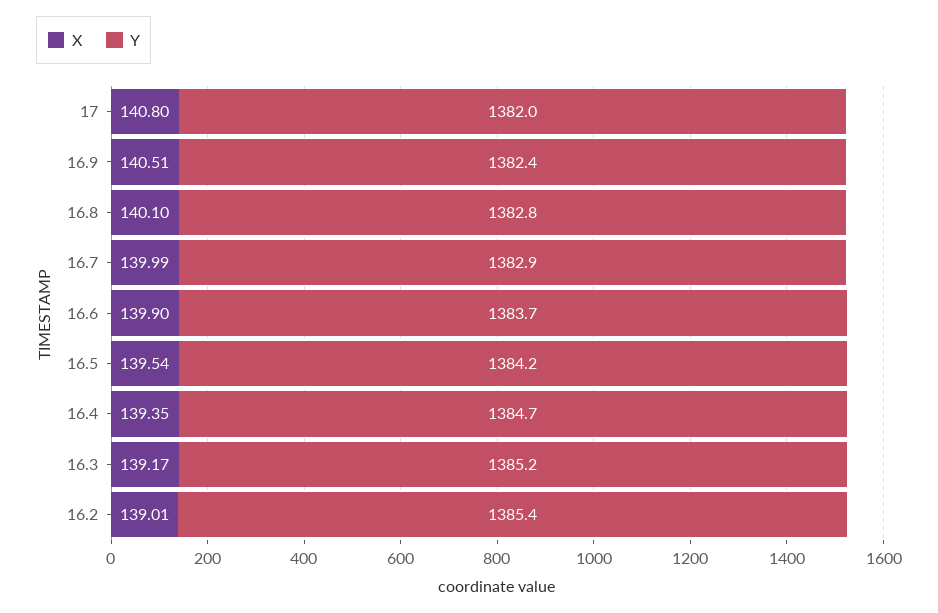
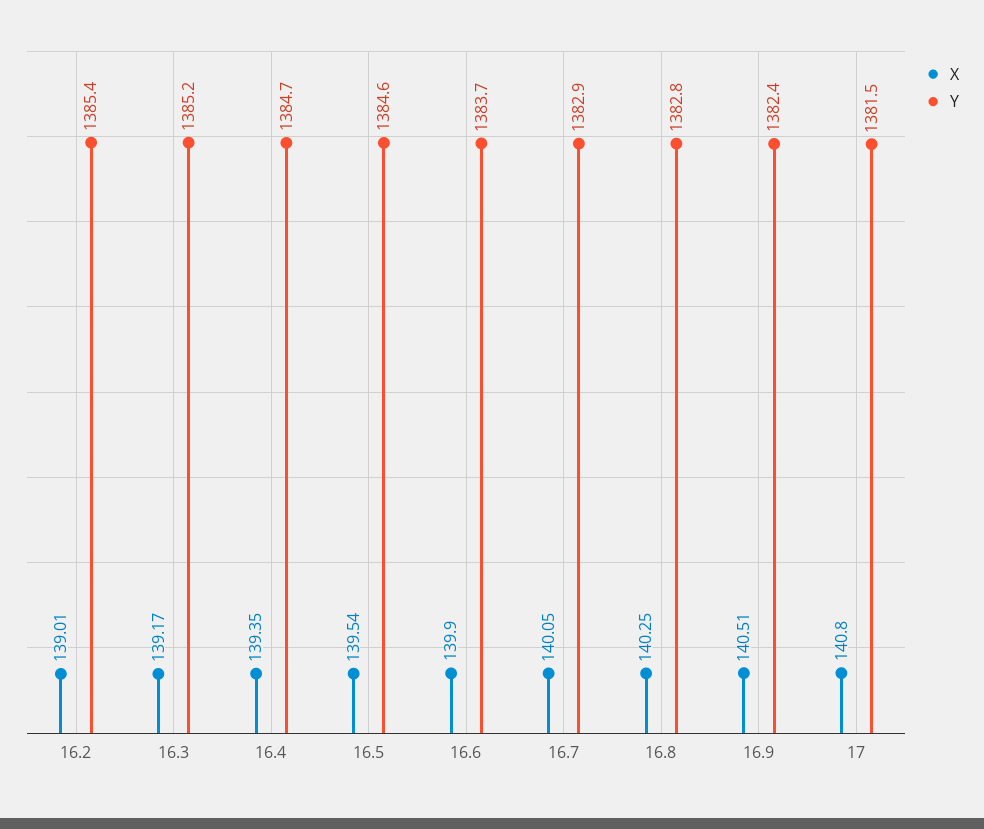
Y, 17: 1382 -> 1381.5
X, 16.8: 140.1 -> 140.25
X, 16.7: 139.99 -> 140.05
Y, 16.5: 1384.2 -> 1384.6

